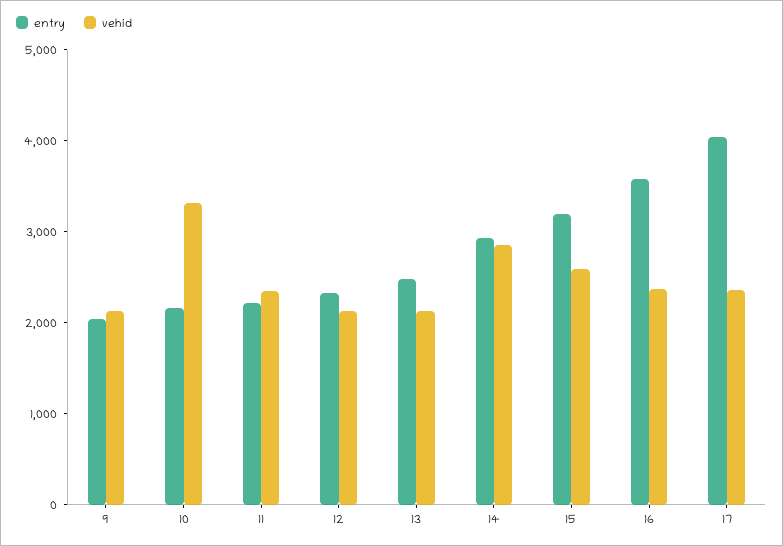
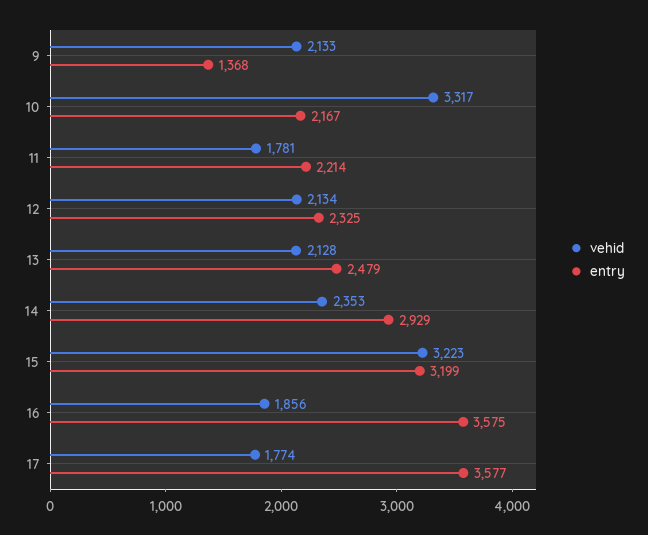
entry, 9: 2000 -> 1368
vehid, 11: 2400 -> 1781
vehid, 14: 2800 -> 2353
vehid, 15: 2600 -> 3223
vehid, 16: 2400 -> 1856
entry, 17: 4000 -> 3577
vehid, 17: 2400 -> 1774

